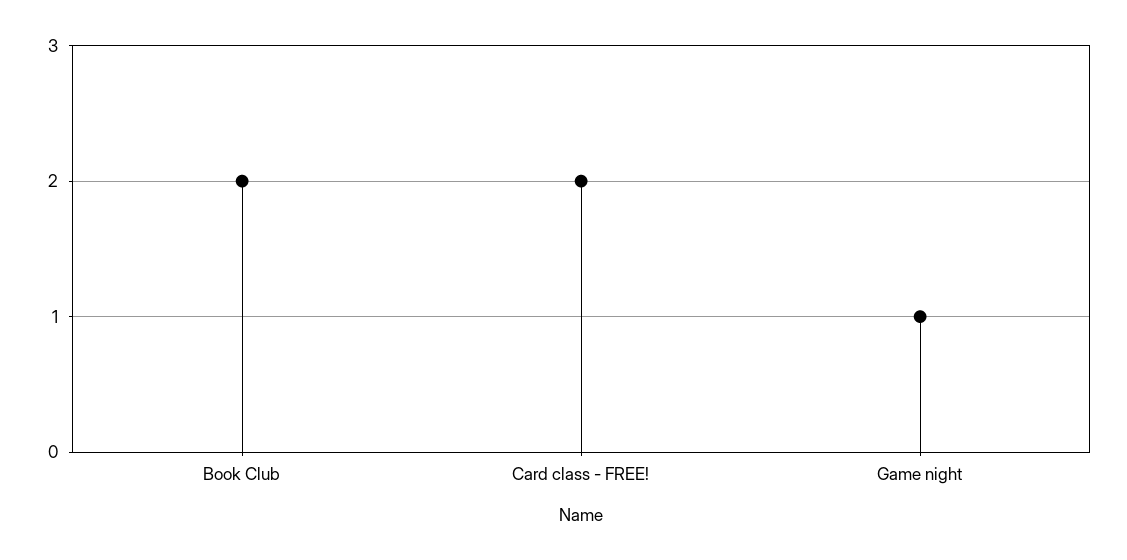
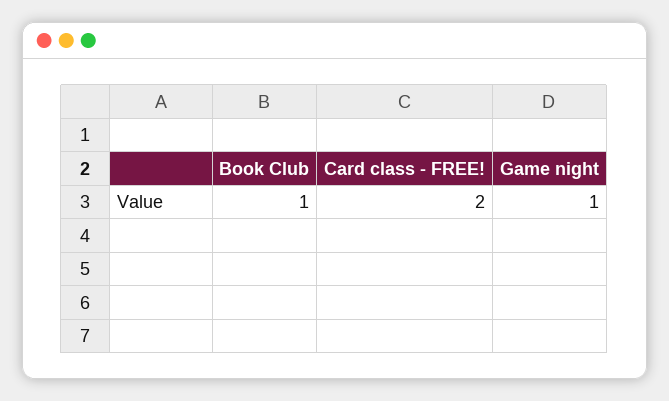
Book Club: 2 -> 1

